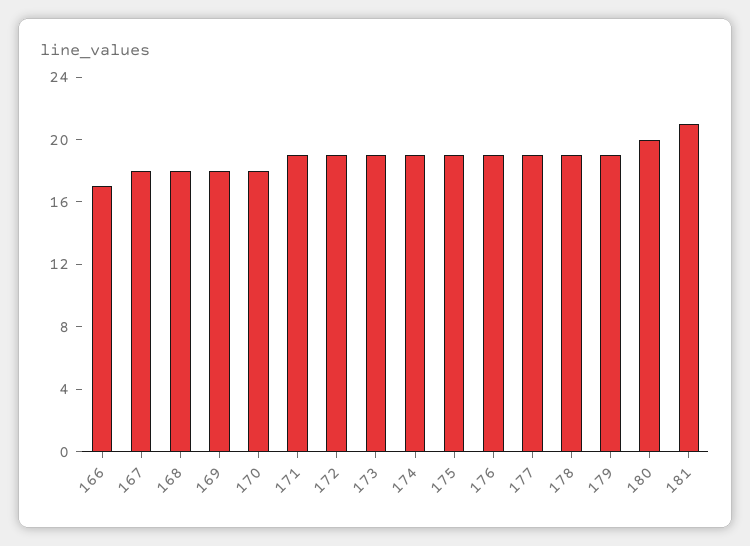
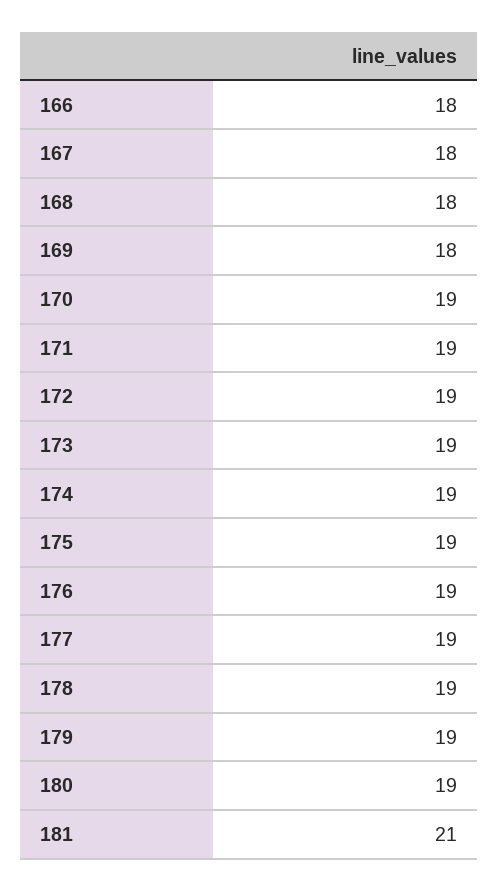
166: 17 -> 18
170: 18 -> 19
180: 20 -> 19

